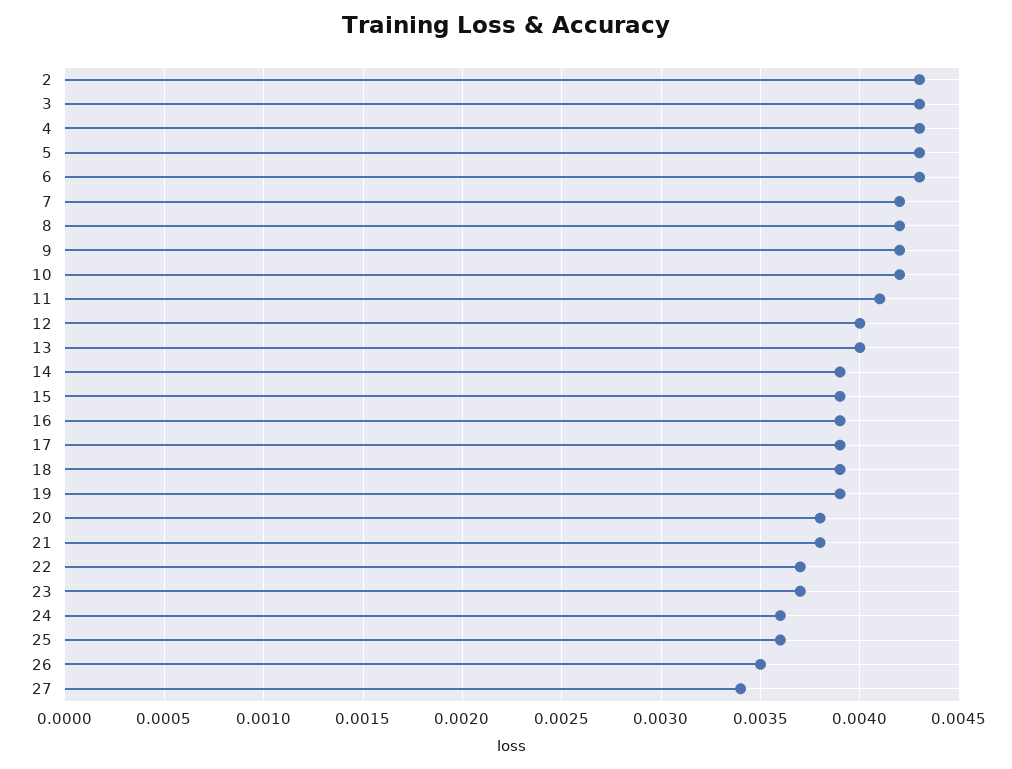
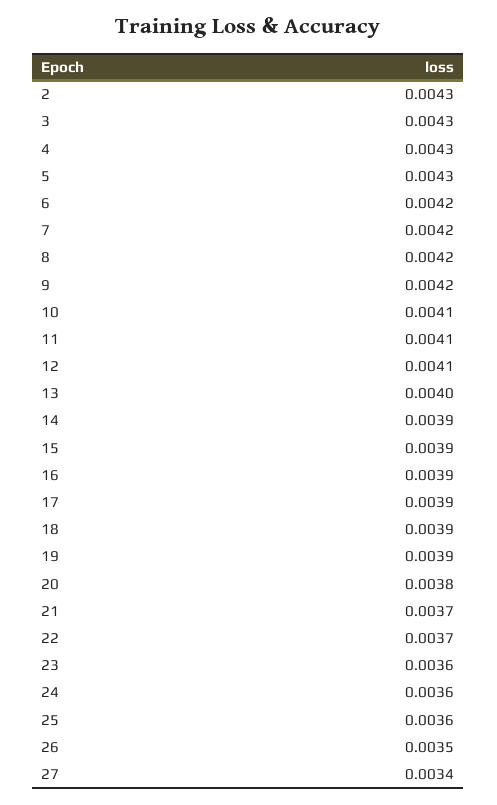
6: 0.0043 -> 0.0042
10: 0.0042 -> 0.0041
12: 0.004 -> 0.0041
21: 0.0038 -> 0.0037
23: 0.0037 -> 0.0036

